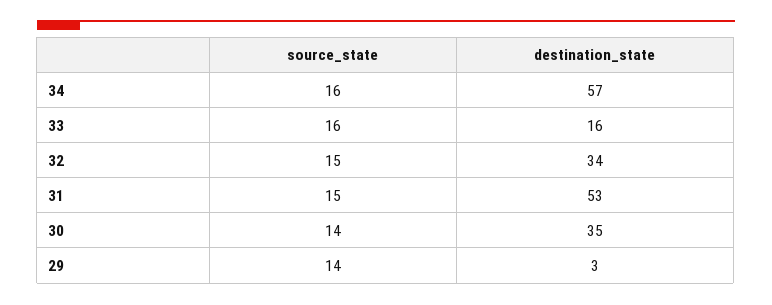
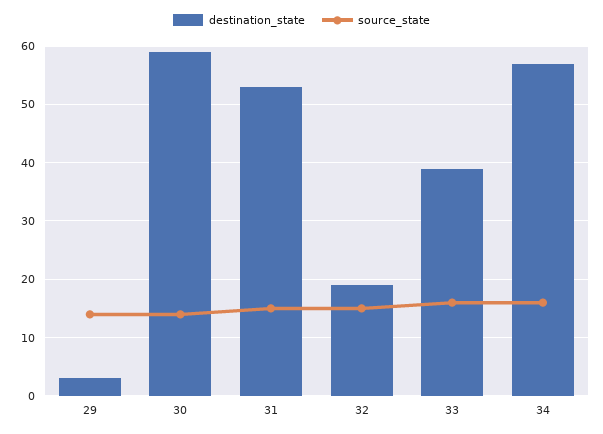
destination_state, 33: 16 -> 40
destination_state, 32: 34 -> 20
destination_state, 30: 35 -> 60

